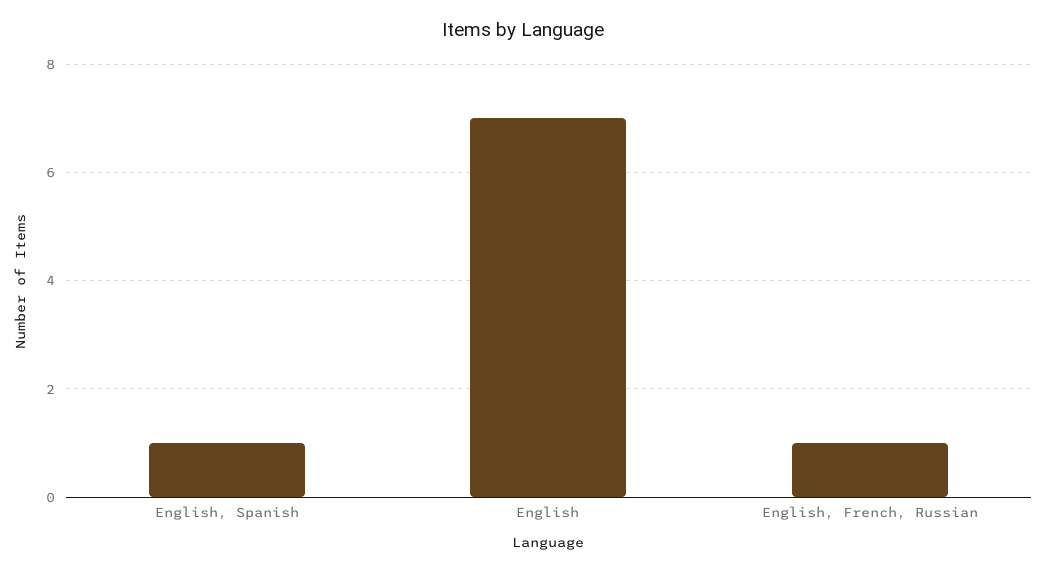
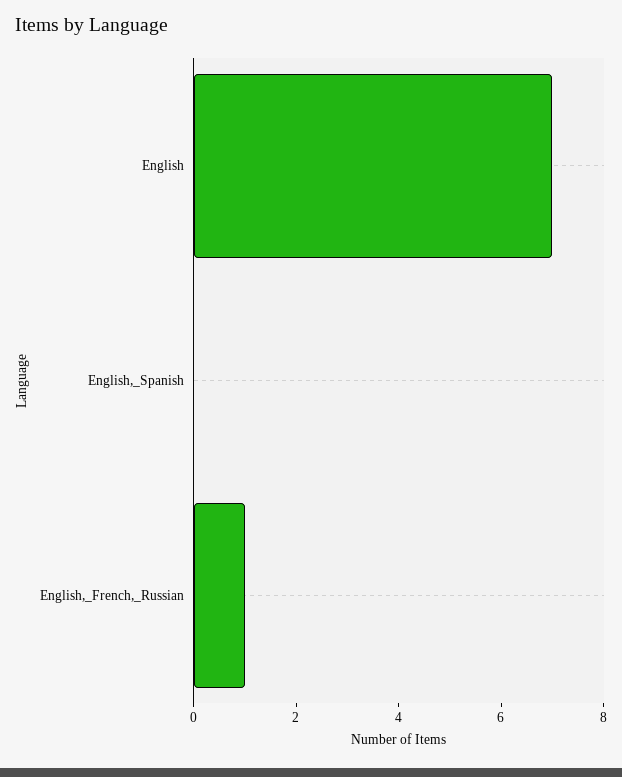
English, Spanish: 1 -> 0

